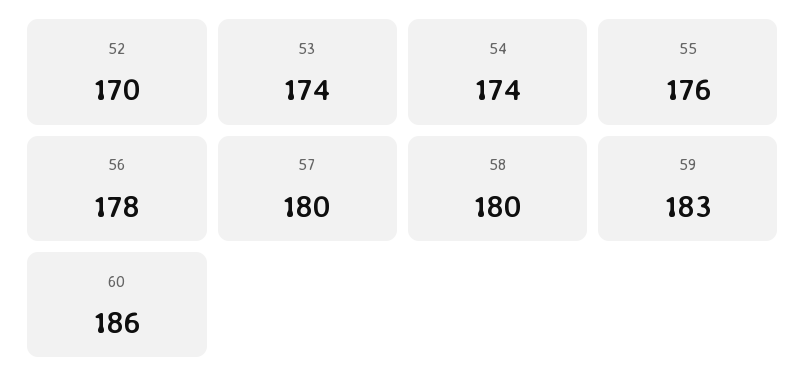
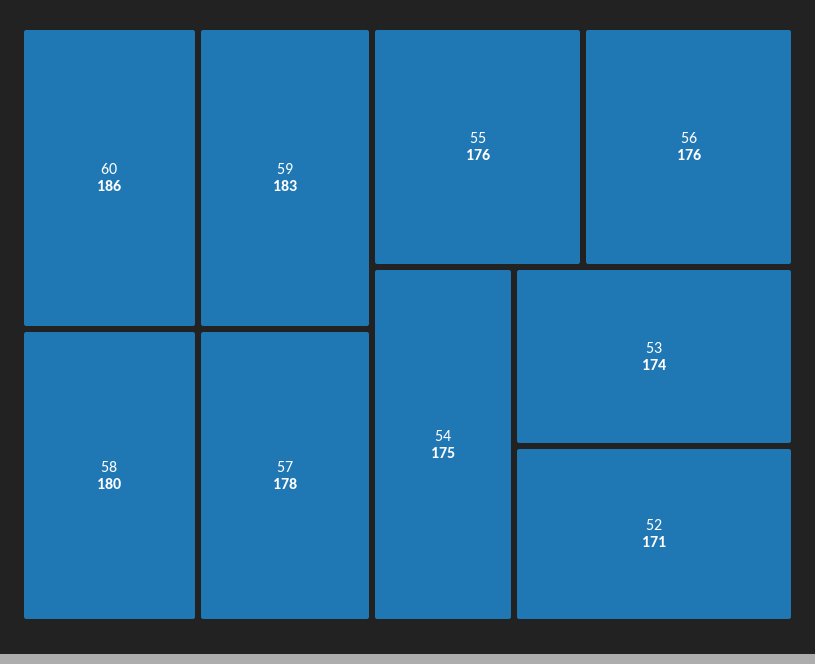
52: 170 -> 171
54: 174 -> 175
56: 178 -> 176
57: 180 -> 178

